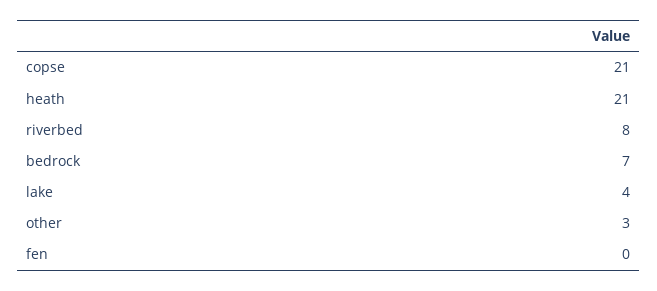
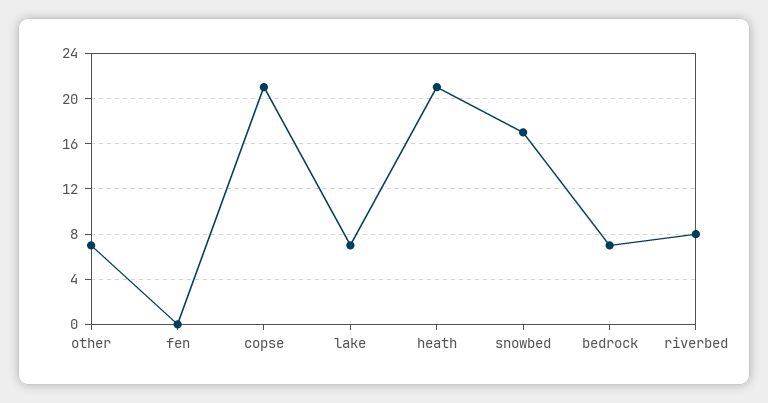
lake: 4 -> 7
other: 3 -> 7
snowbed: none -> 17

